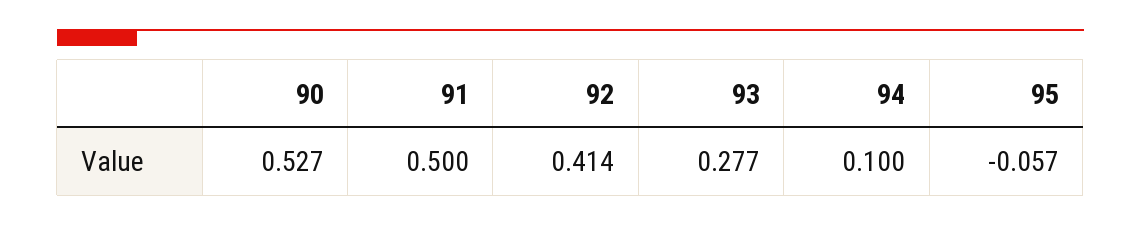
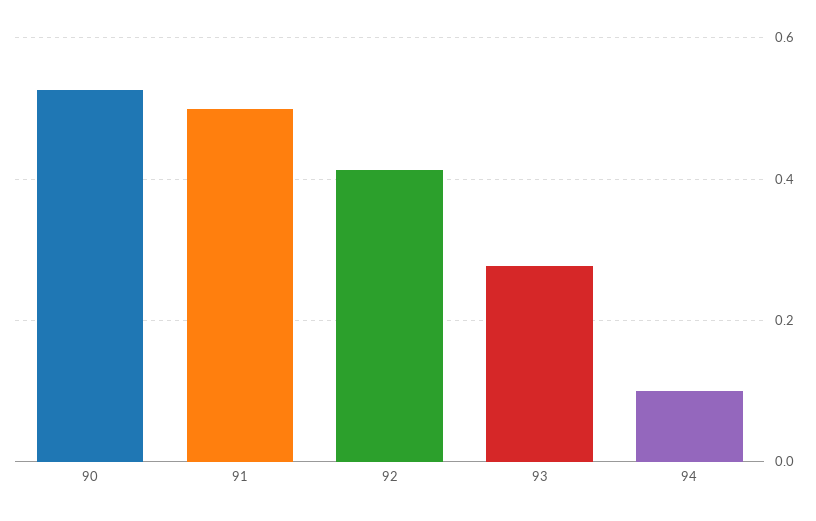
95: -0.057 -> none

